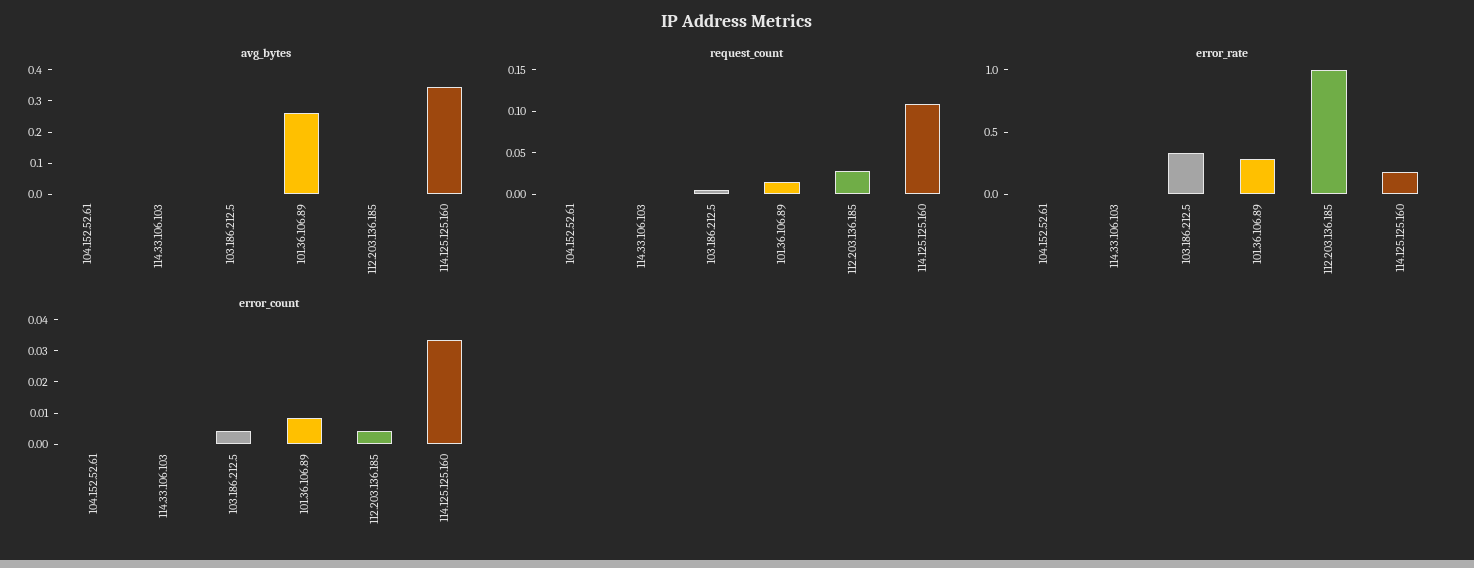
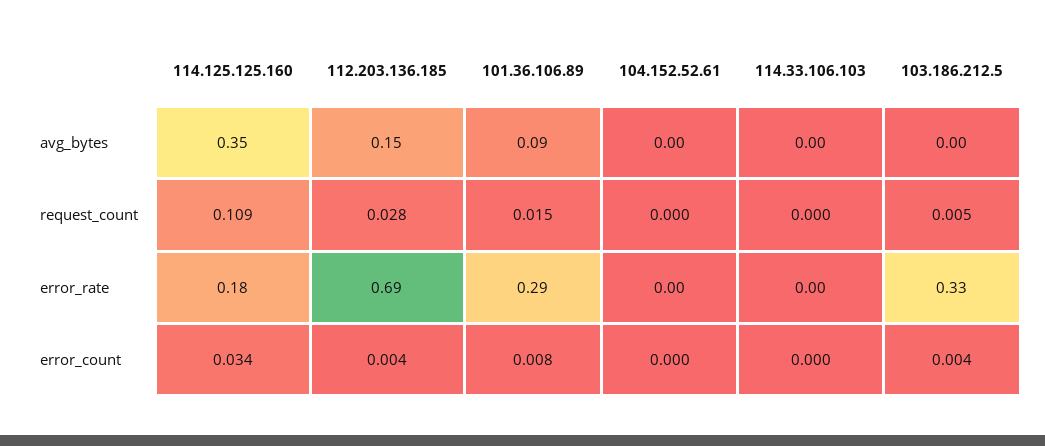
avg_bytes, 101.36.106.89: 0.25 -> 0.09
avg_bytes, 112.203.136.185: 0 -> 0.15
error_rate, 112.203.136.185: 1 -> 0.69

